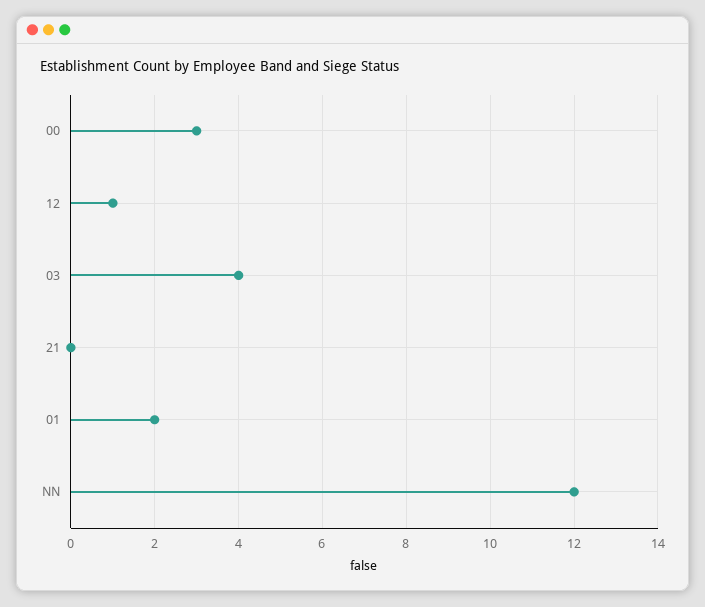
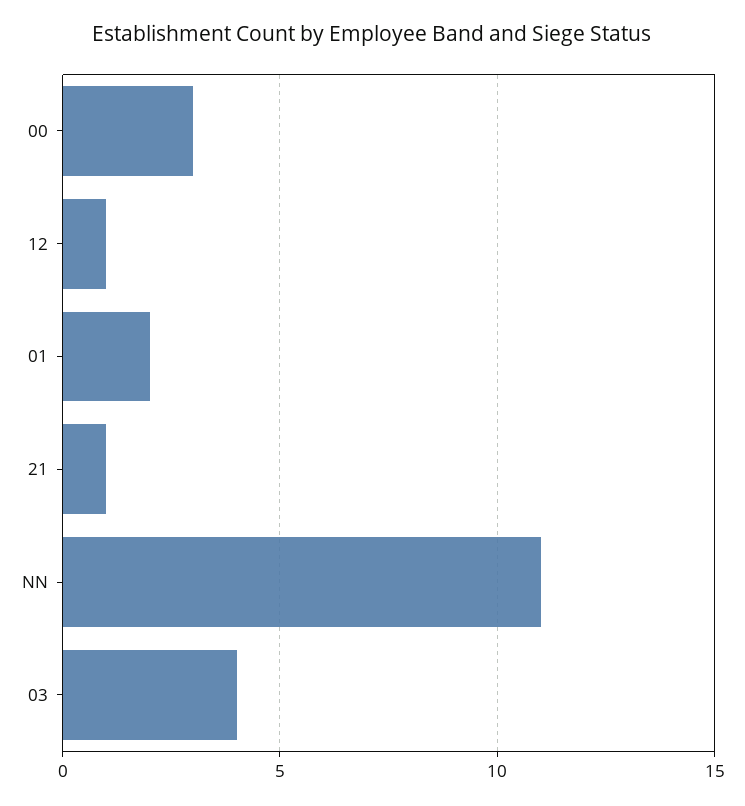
21: 0 -> 1
NN: 12 -> 11

